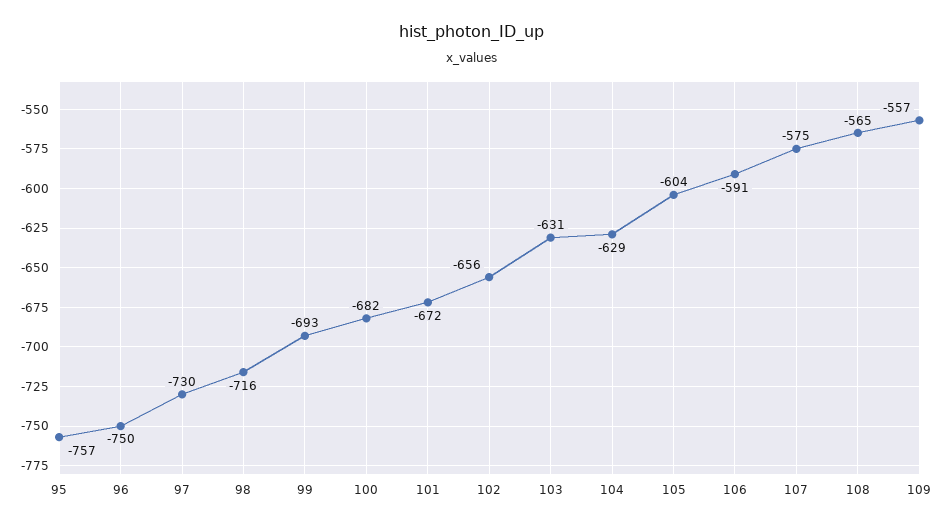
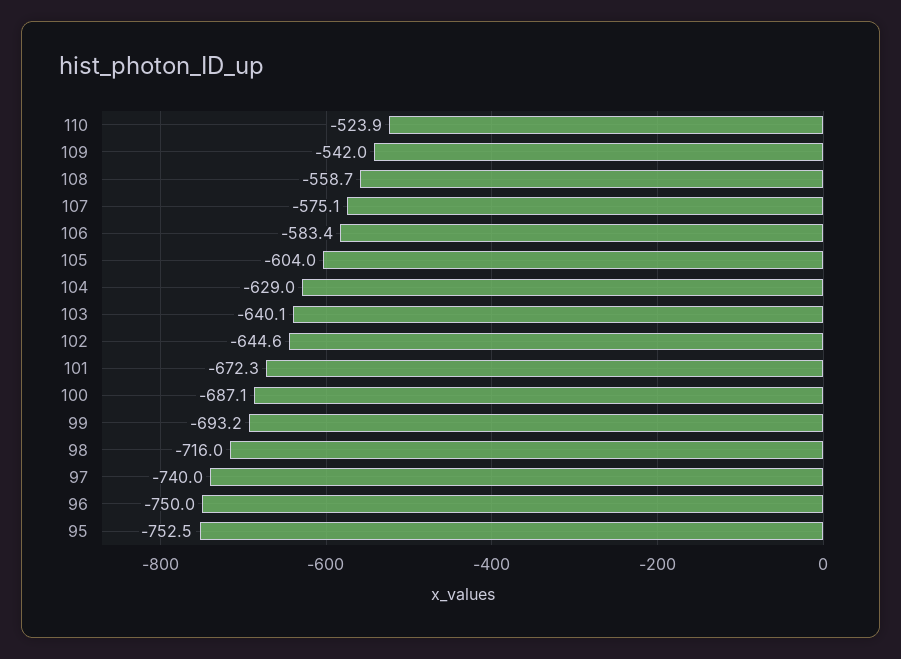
95: -757 -> -752.5
97: -730 -> -740
100: -682 -> -687.1
102: -656 -> -644.6
103: -631 -> -640.1
106: -591 -> -583.4
108: -565 -> -558.7
109: -557 -> -542
110: none -> -523.9

